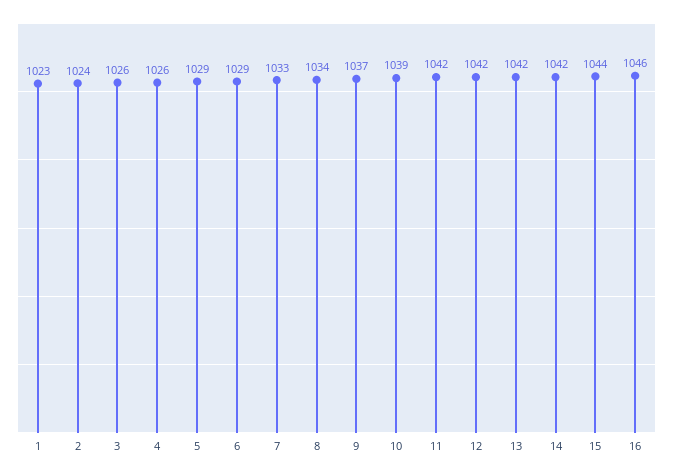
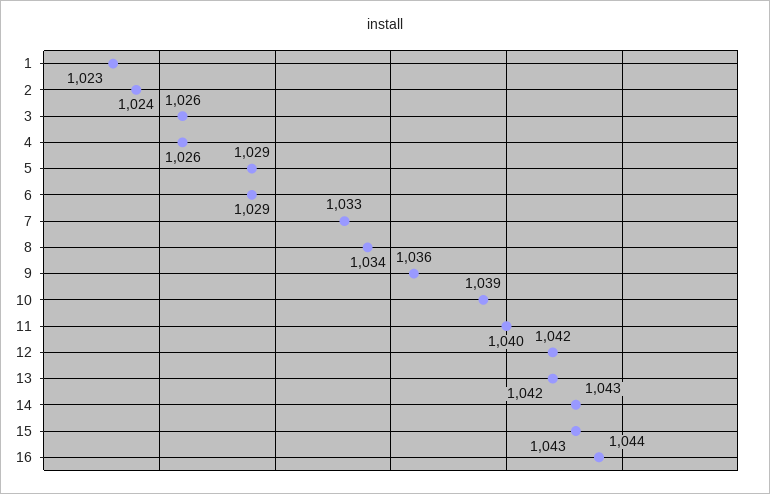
9: 1037 -> 1036
11: 1042 -> 1040
14: 1042 -> 1043
15: 1044 -> 1043
16: 1046 -> 1044

